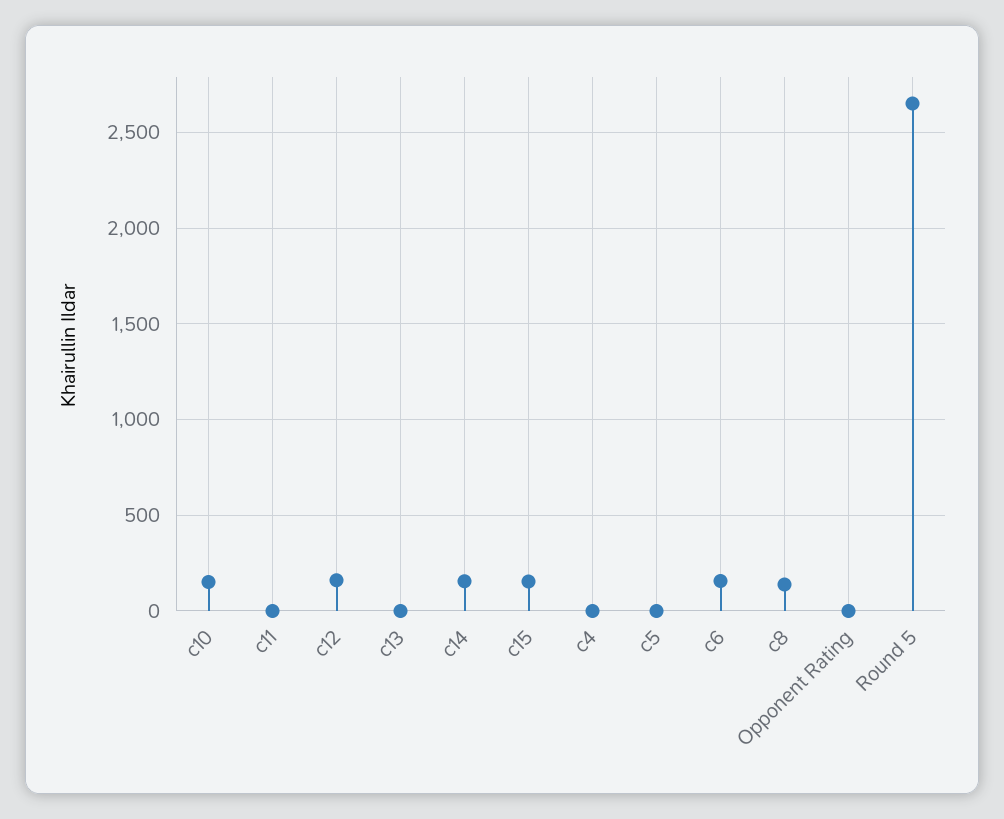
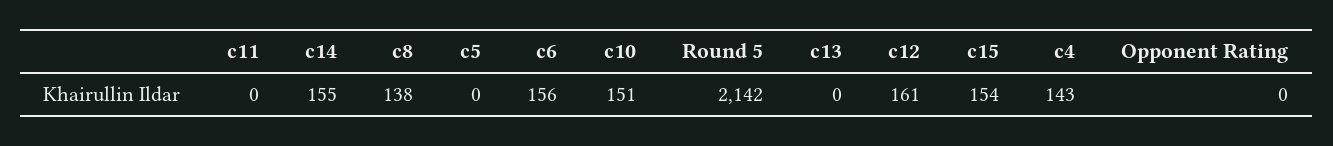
c4: 0 -> 143
Round 5: 2650 -> 2142

